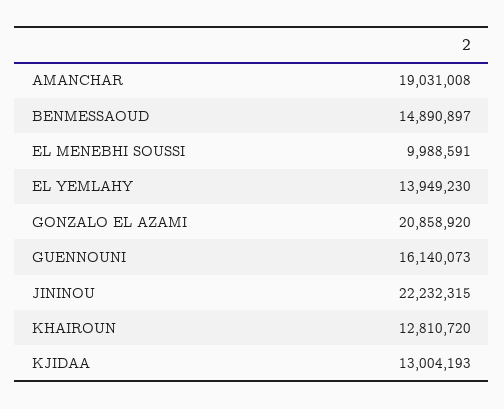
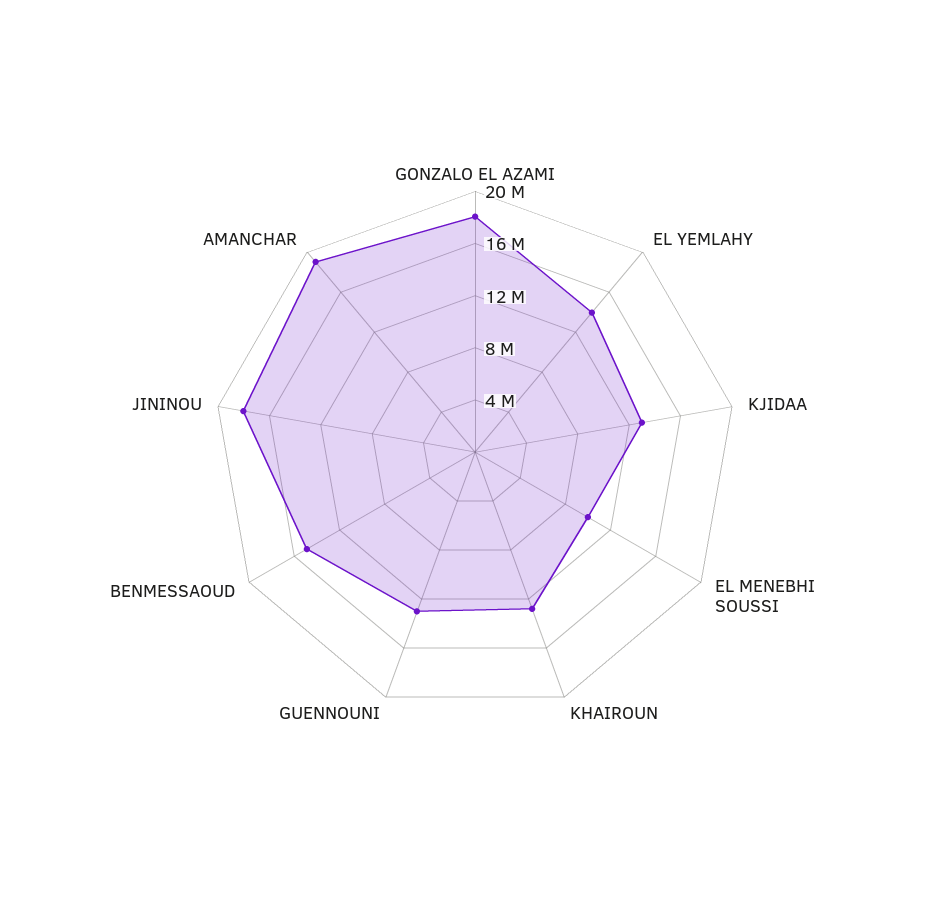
GONZALO EL AZAMI: 20858920 -> 18000000
GUENNOUNI: 16140073 -> 13000000
JININOU: 22232315 -> 18000000

